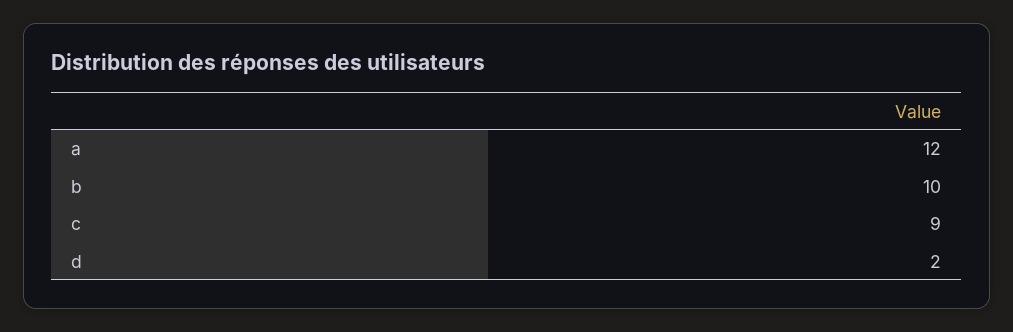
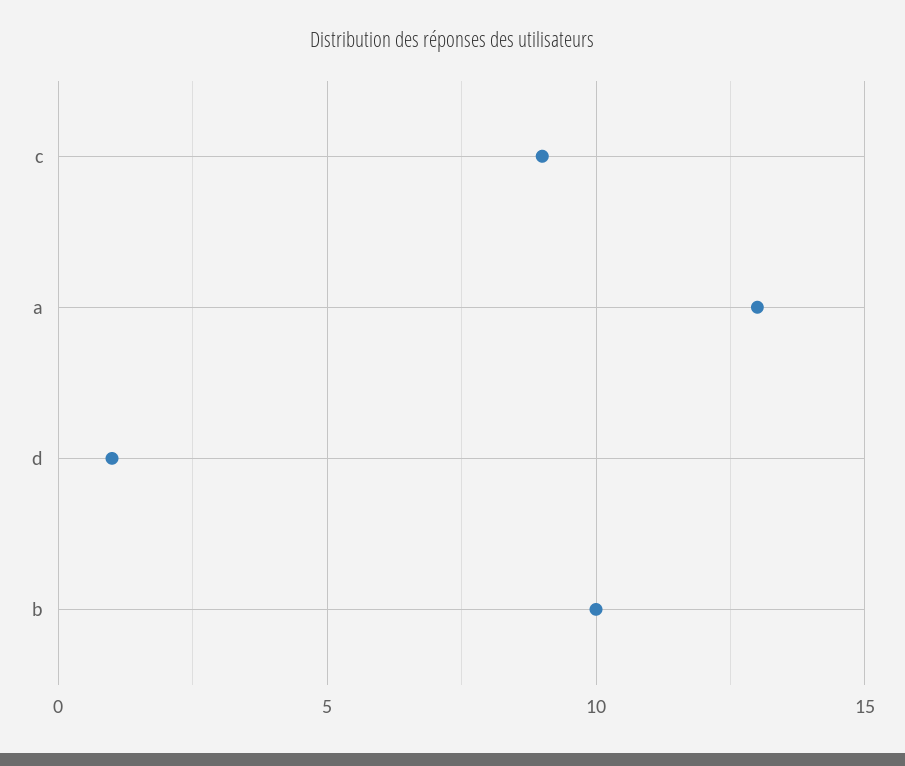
a: 12 -> 13
d: 2 -> 1

